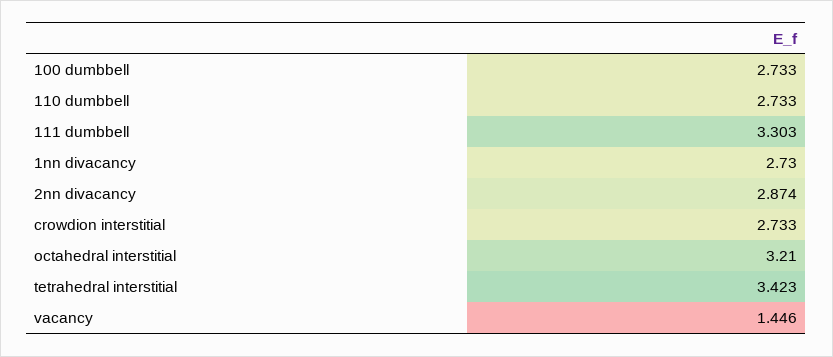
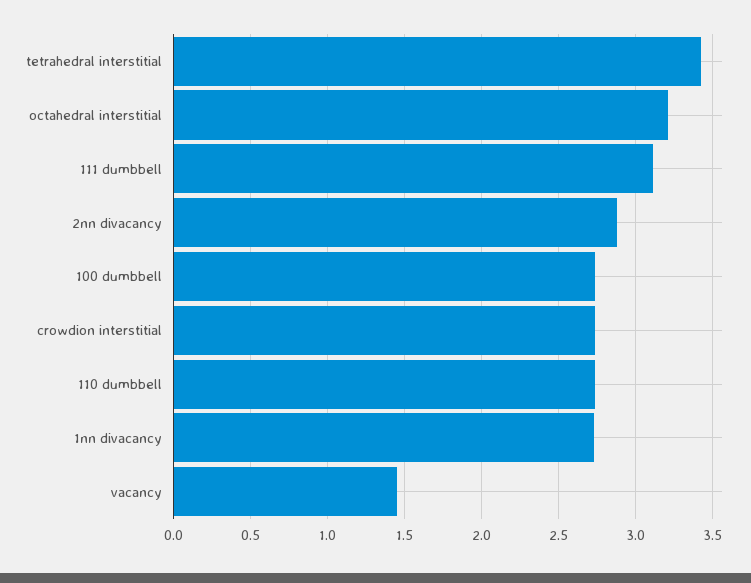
111 dumbbell: 3.303 -> 3.1

